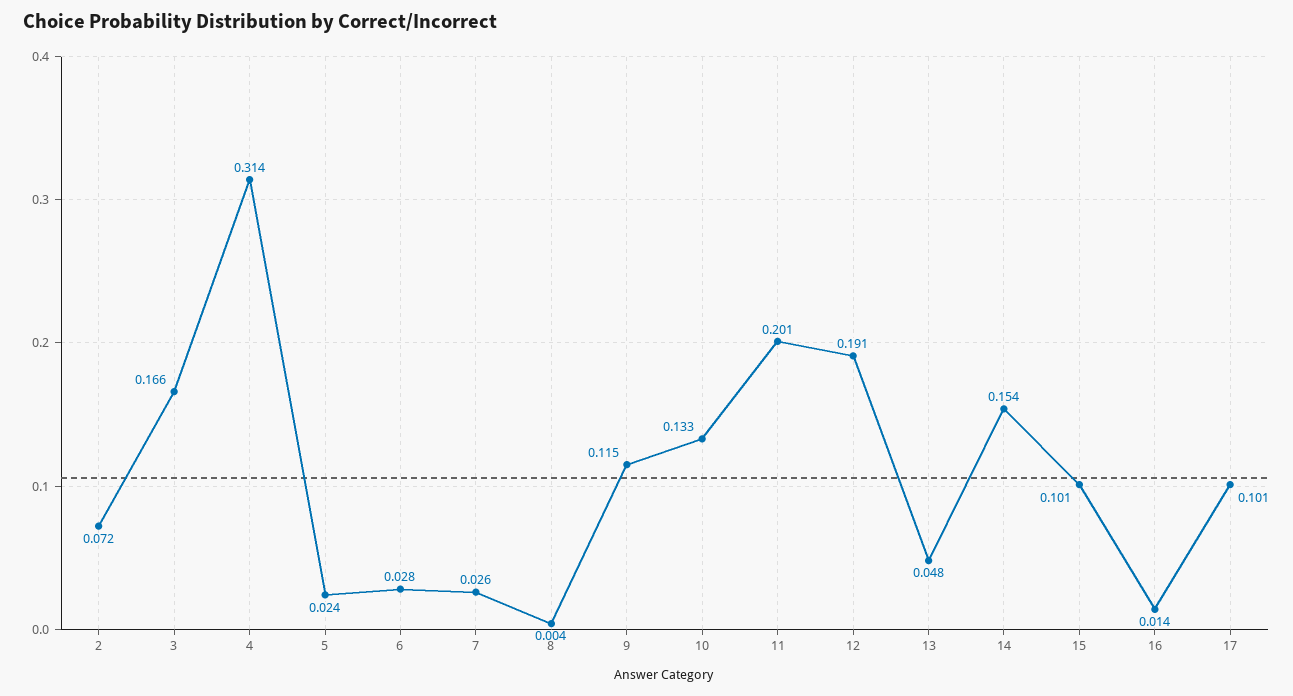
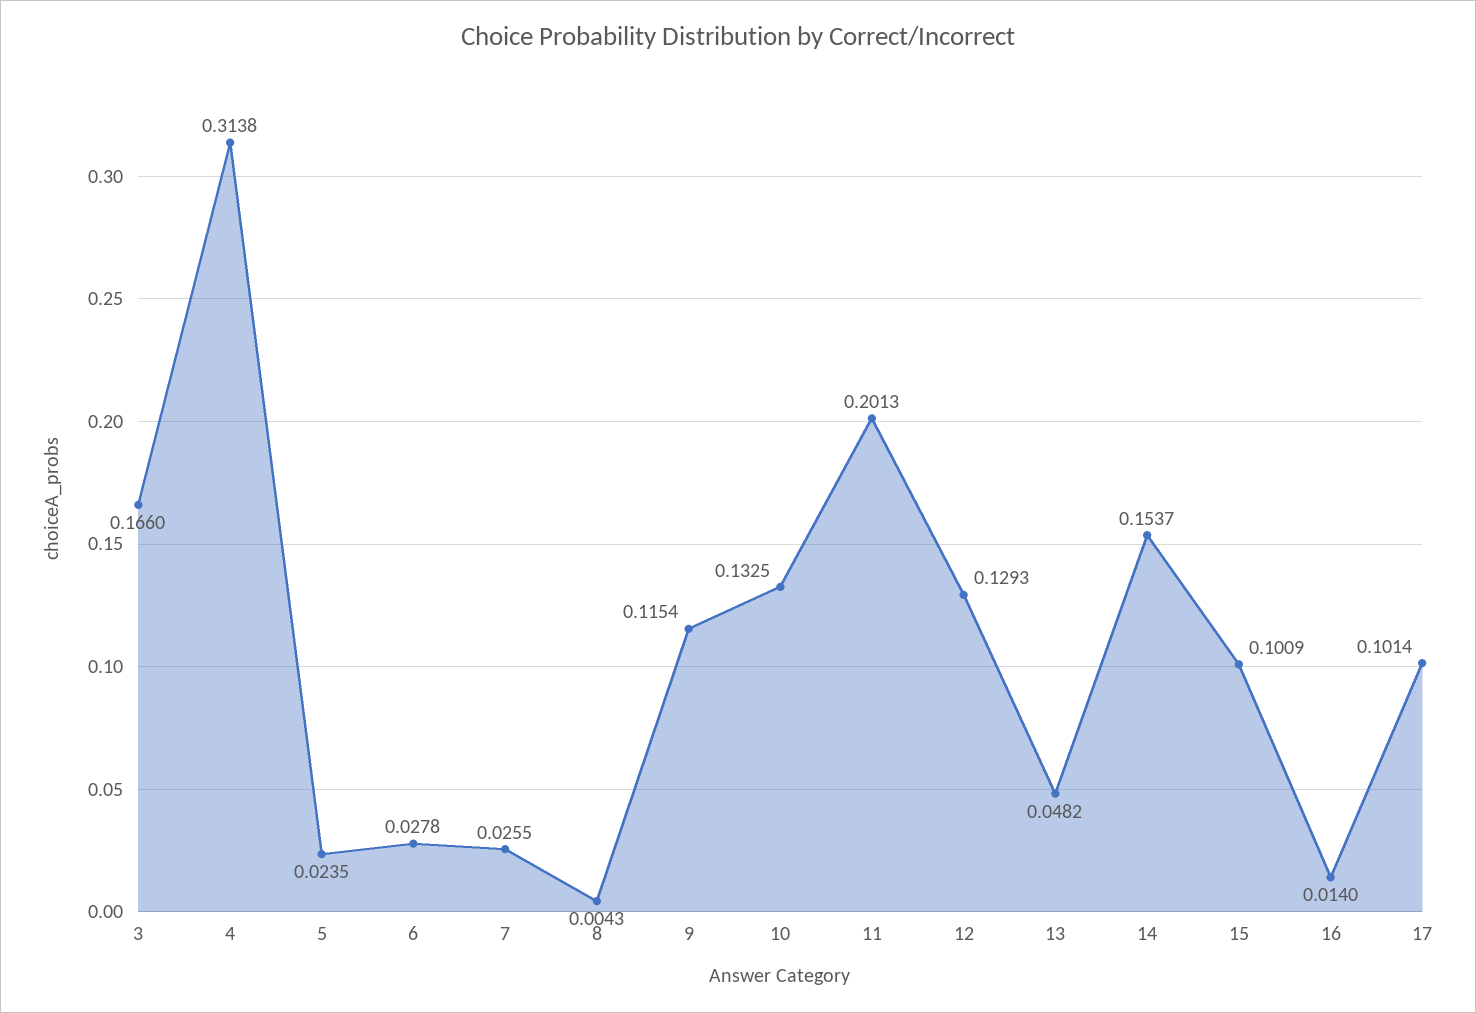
2: 0.072 -> none
12: 0.191 -> 0.1293

